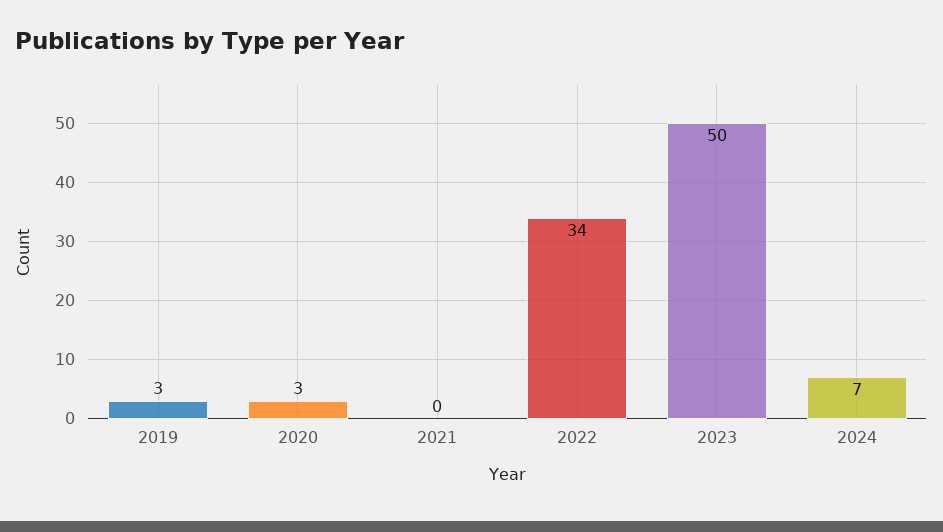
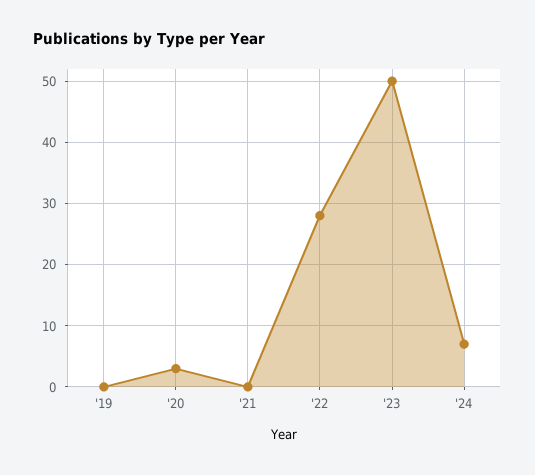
2019: 3 -> 0
2022: 34 -> 28

